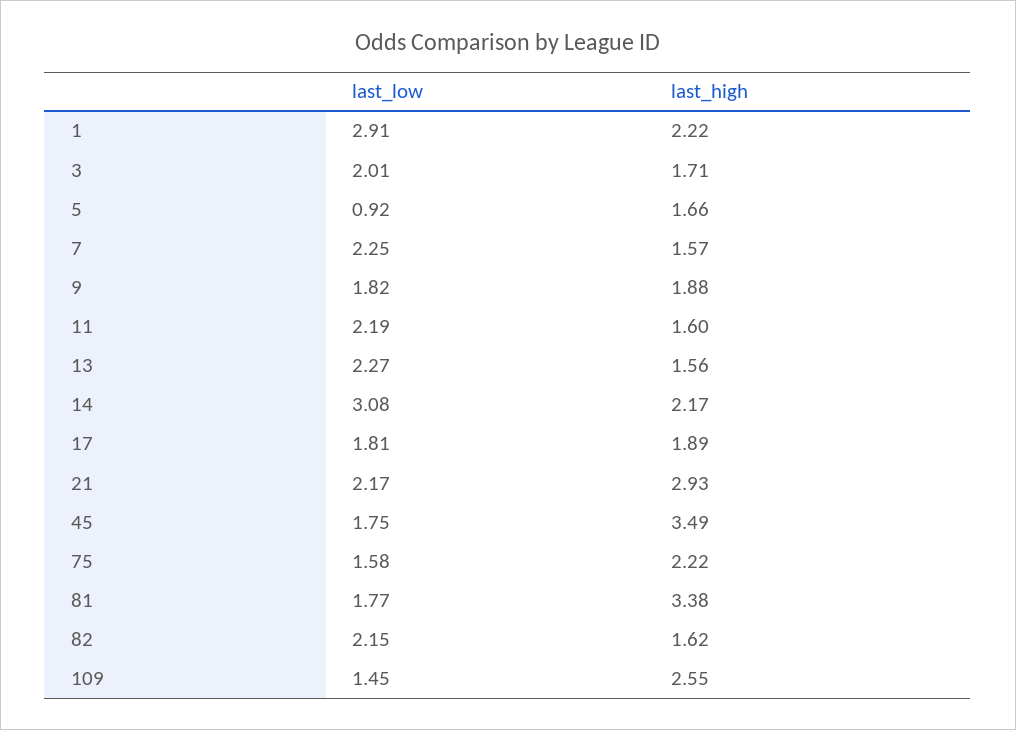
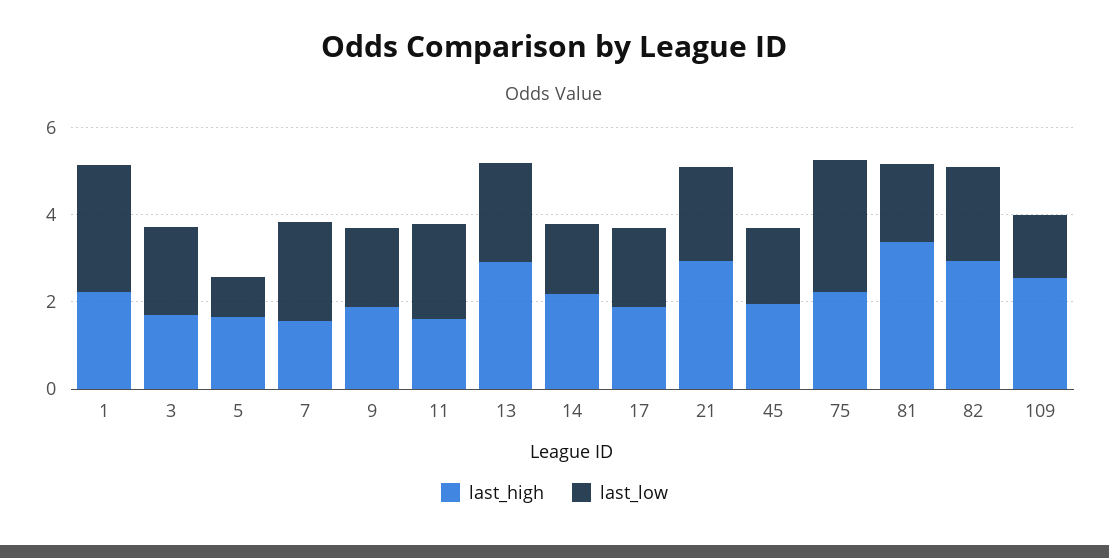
last_high, 13: 1.56 -> 3
last_low, 14: 3.08 -> 1.5
last_high, 45: 3.49 -> 2
last_low, 75: 1.58 -> 3
last_high, 82: 1.62 -> 3

